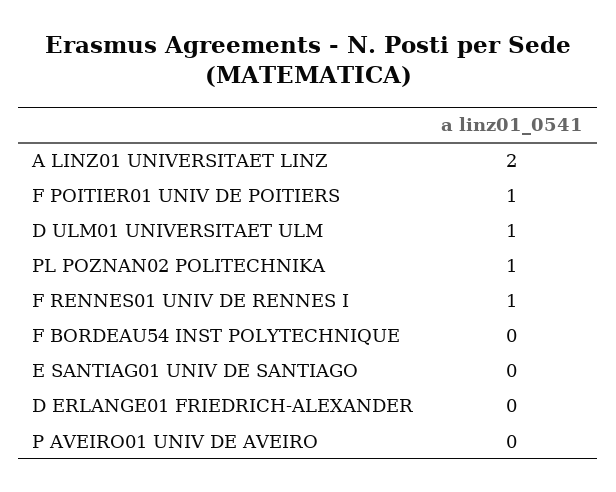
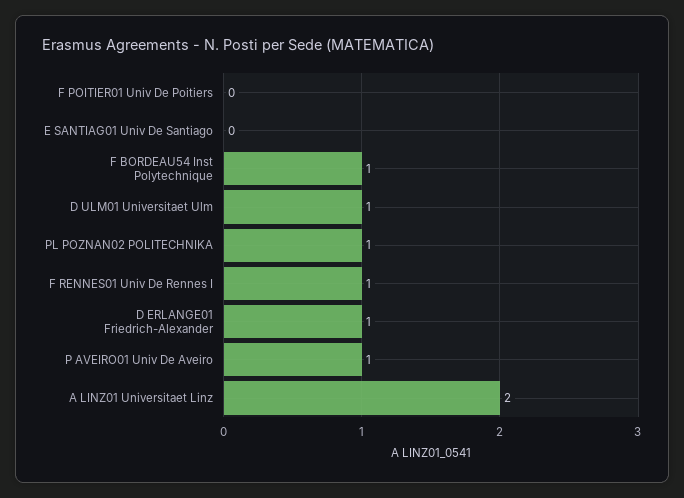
F POITIER01 UNIV DE POITIERS: 1 -> 0
F BORDEAU54 INST POLYTECHNIQUE: 0 -> 1
D ERLANGE01 FRIEDRICH-ALEXANDER: 0 -> 1
P AVEIRO01 UNIV DE AVEIRO: 0 -> 1

